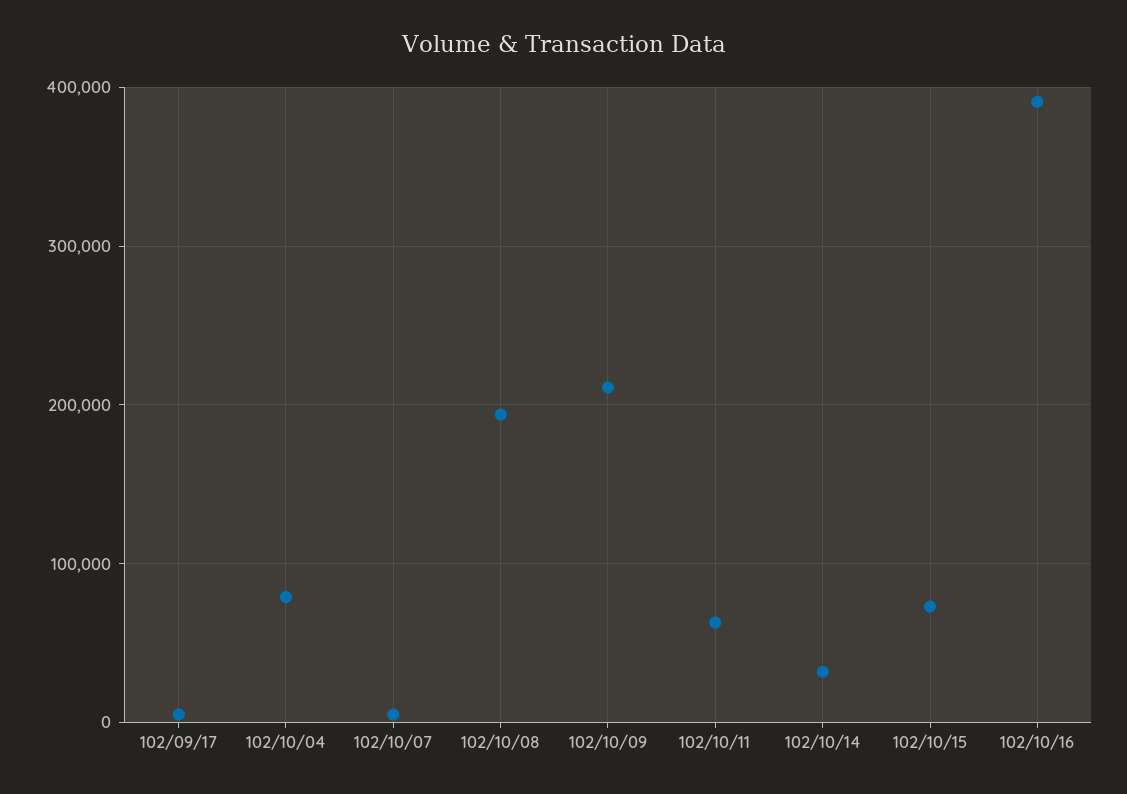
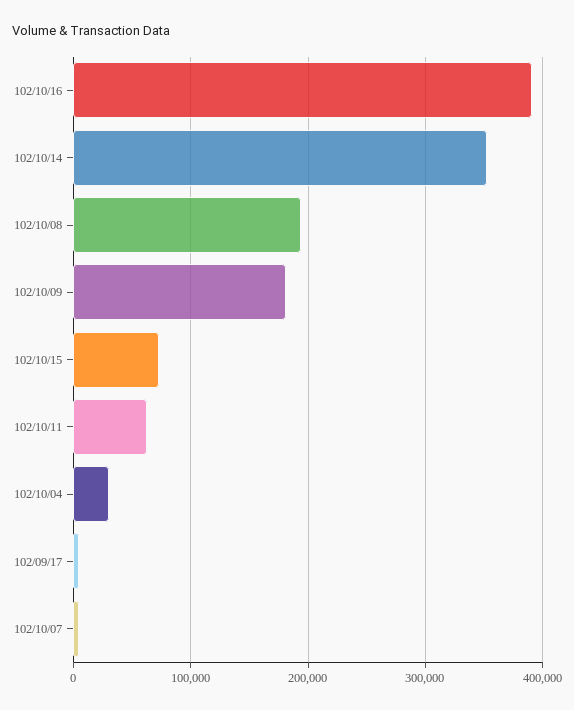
102/10/04: 80000 -> 30000
102/10/09: 210000 -> 180000
102/10/14: 30000 -> 350000

